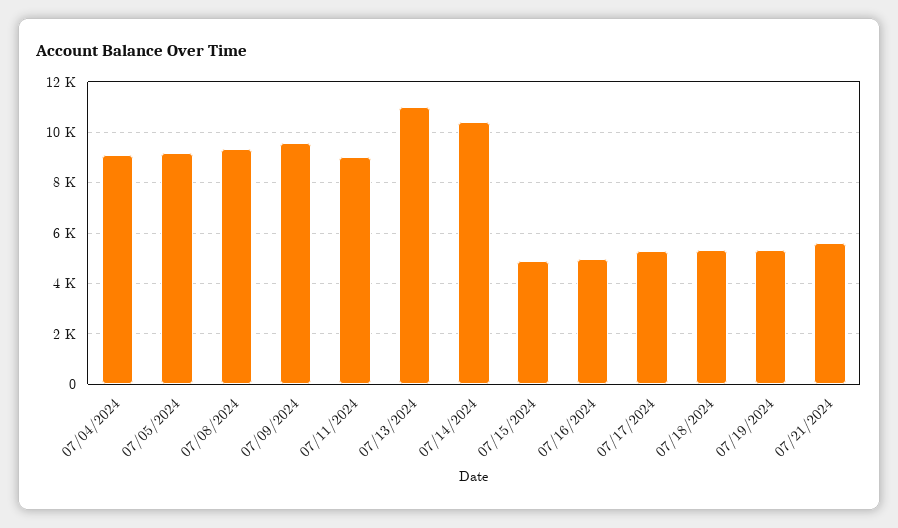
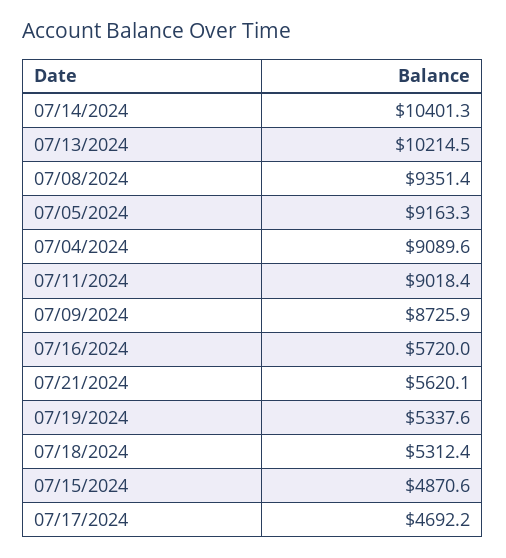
07/09/2024: 9500 -> 8725.9
07/13/2024: 11000 -> 10214.5
07/16/2024: 5000 -> 5720
07/17/2024: 5250 -> 4692.2

